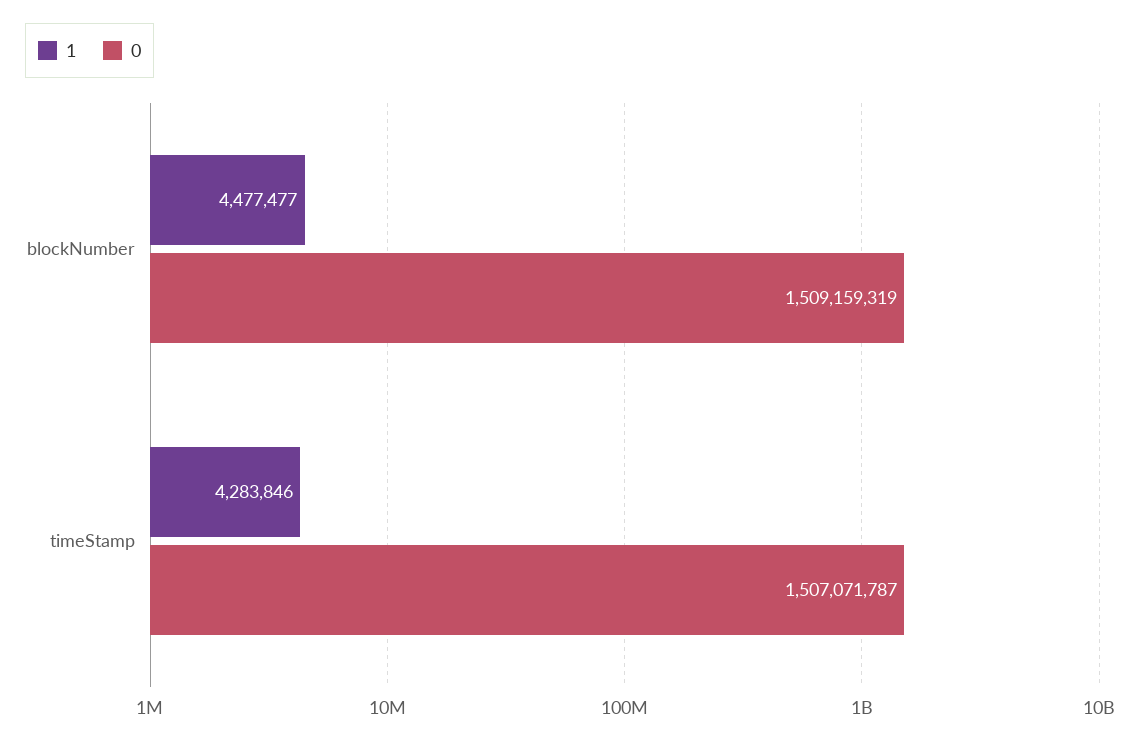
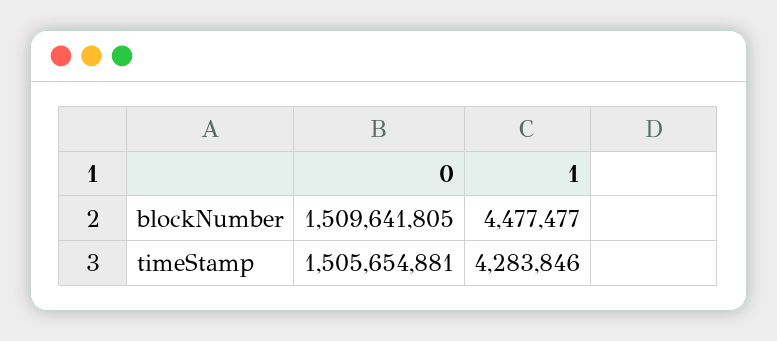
0, blockNumber: 1509159319 -> 1509641805
0, timeStamp: 1507071787 -> 1505654881

